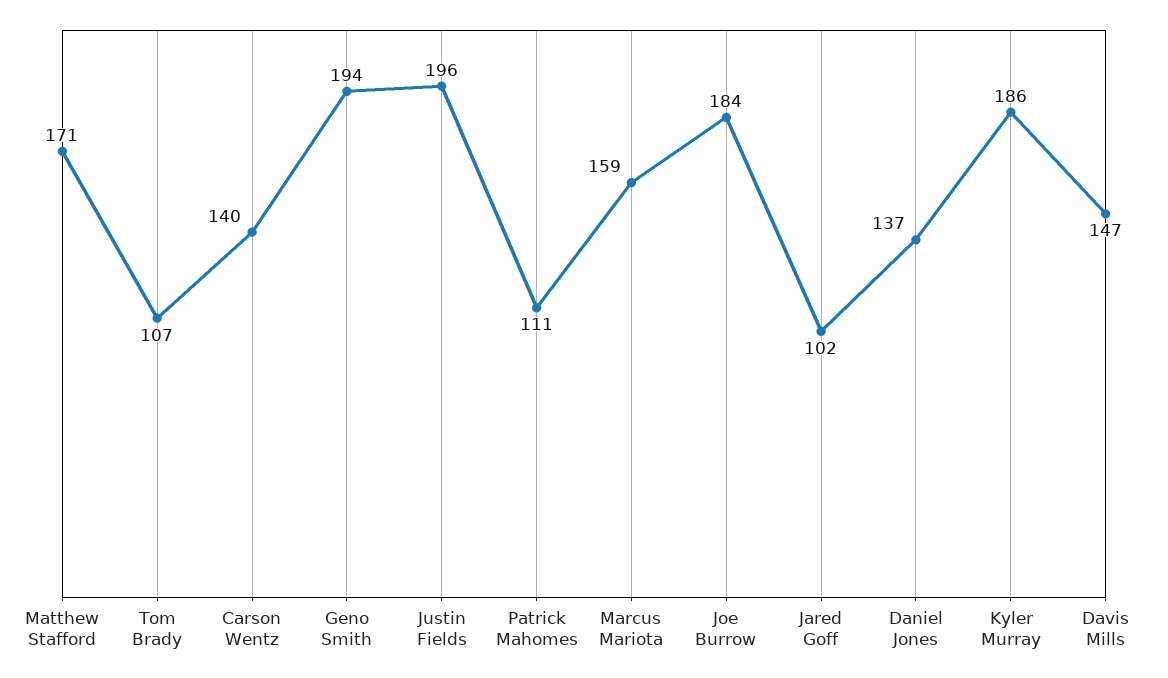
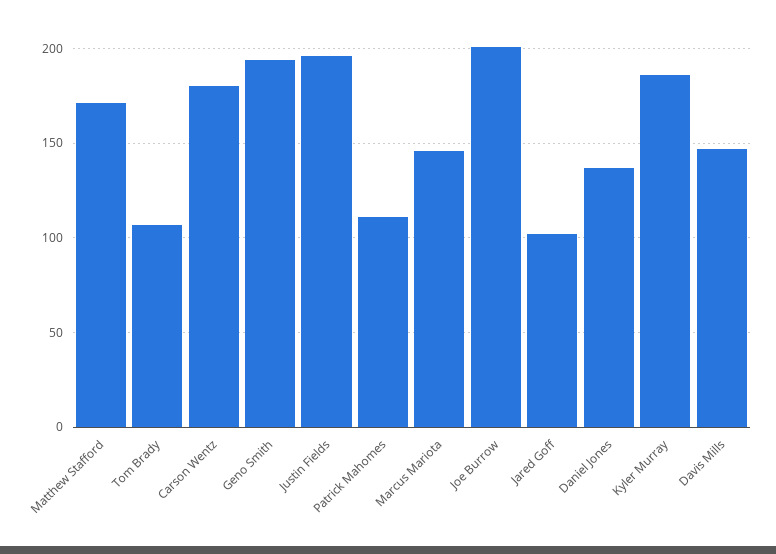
Carson Wentz: 140 -> 180
Marcus Mariota: 159 -> 145
Joe Burrow: 184 -> 200

